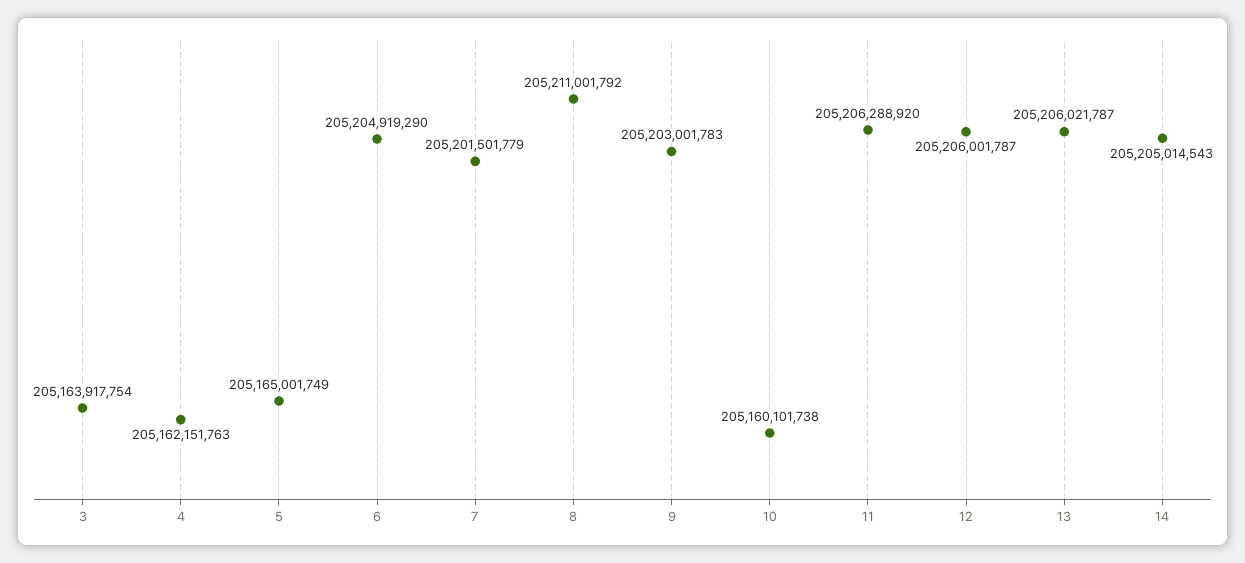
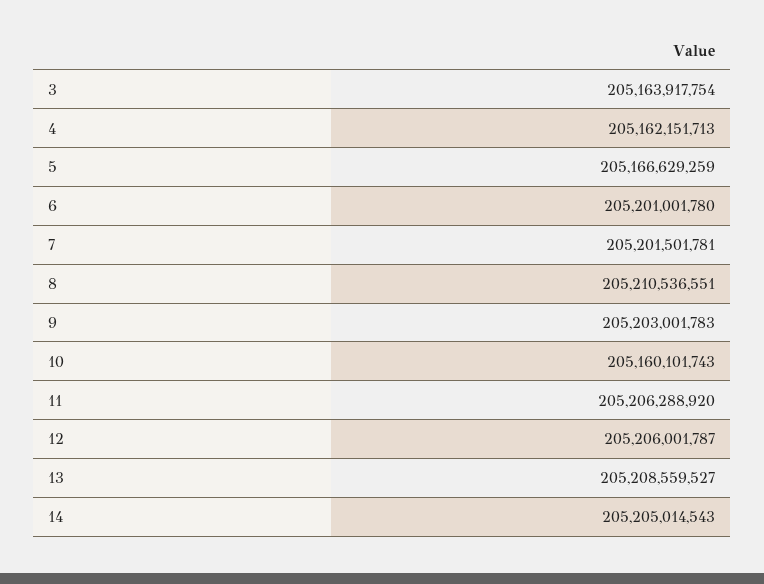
4: 205162151763 -> 205162151713
5: 205165001749 -> 205166629259
6: 205204919290 -> 205201001780
7: 205201501779 -> 205201501781
8: 205211001792 -> 205210536551
10: 205160101738 -> 205160101743
13: 205206021787 -> 205208559527

